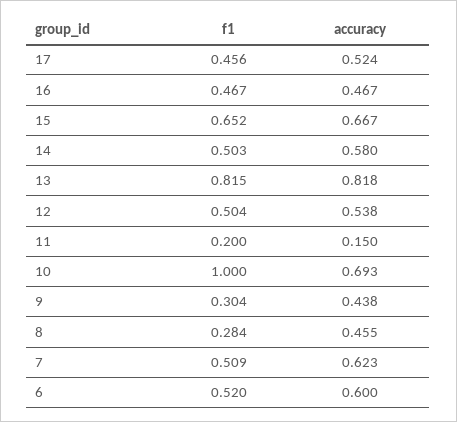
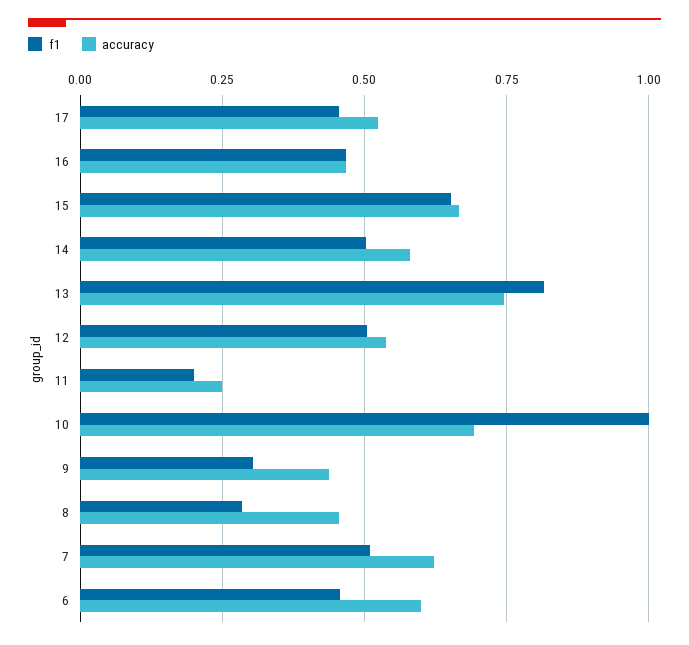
accuracy, 13: 0.818 -> 0.75
accuracy, 11: 0.15 -> 0.25
f1, 6: 0.52 -> 0.45

